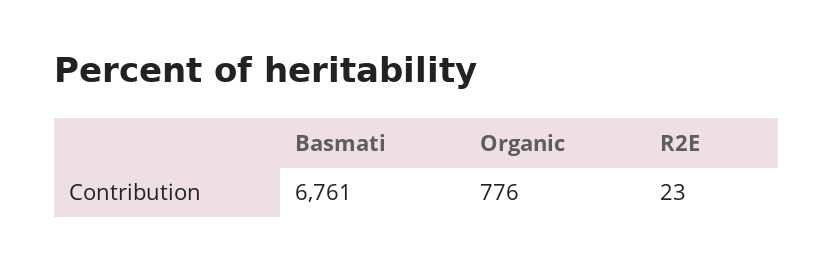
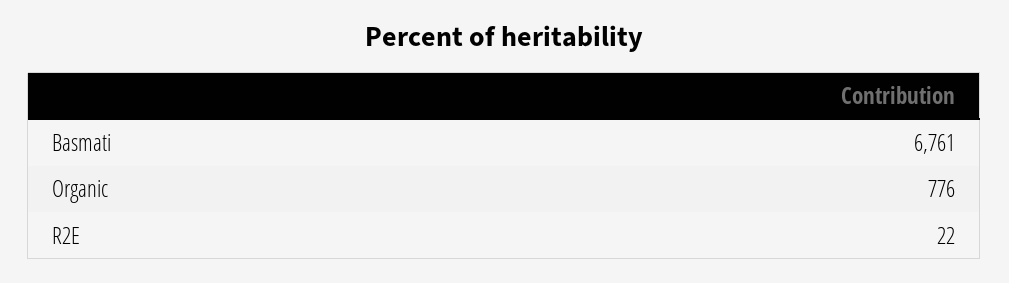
R2E: 23 -> 22

